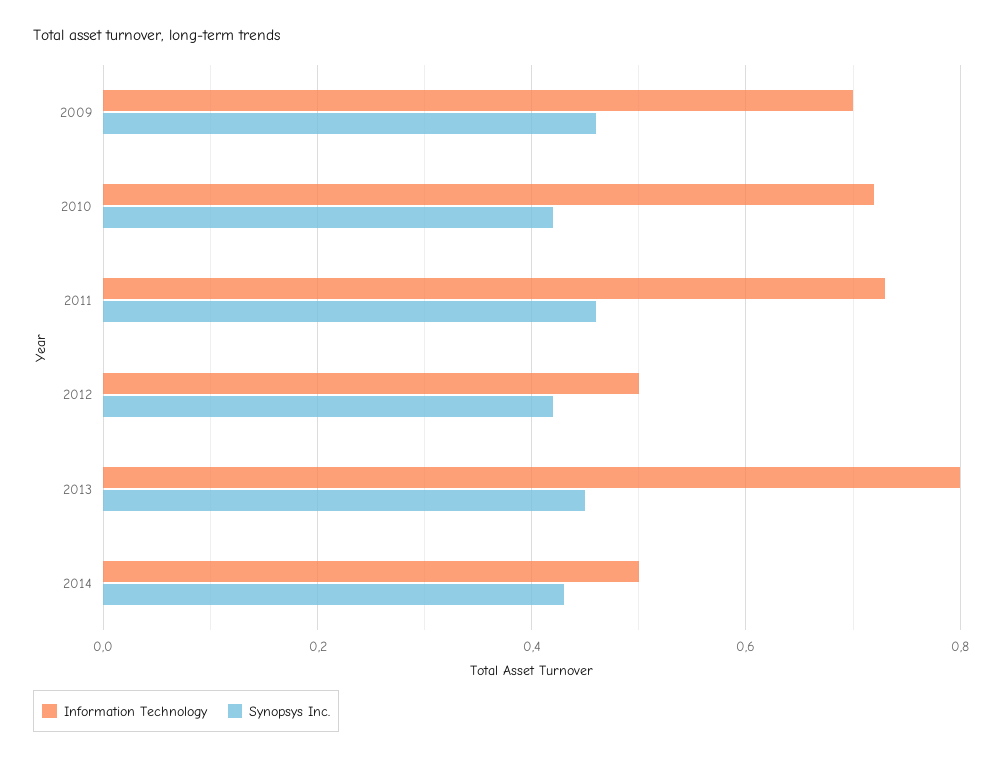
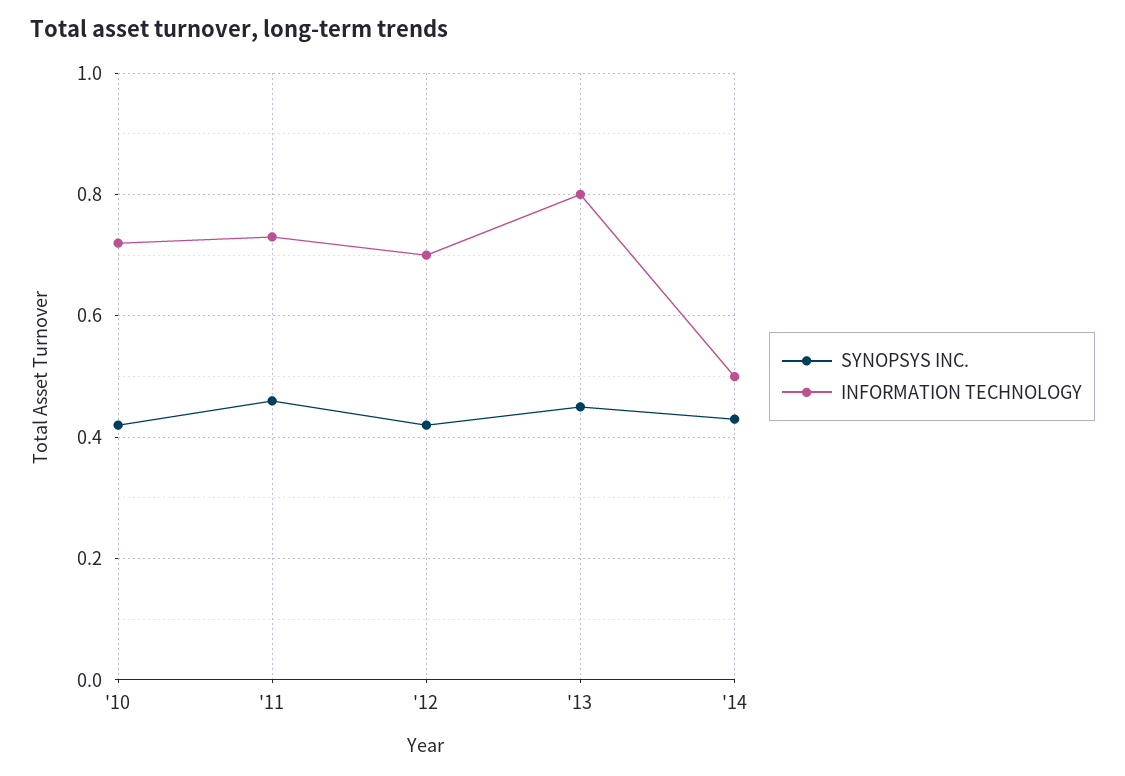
Information Technology, 2009: 0.7 -> none
Synopsys Inc., 2009: 0.45 -> none
Information Technology, 2012: 0.5 -> 0.7

